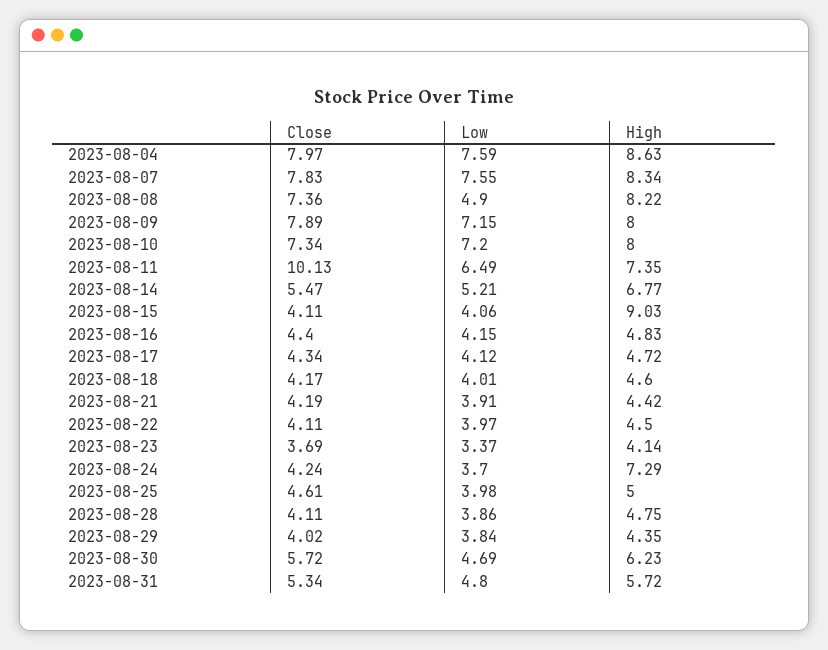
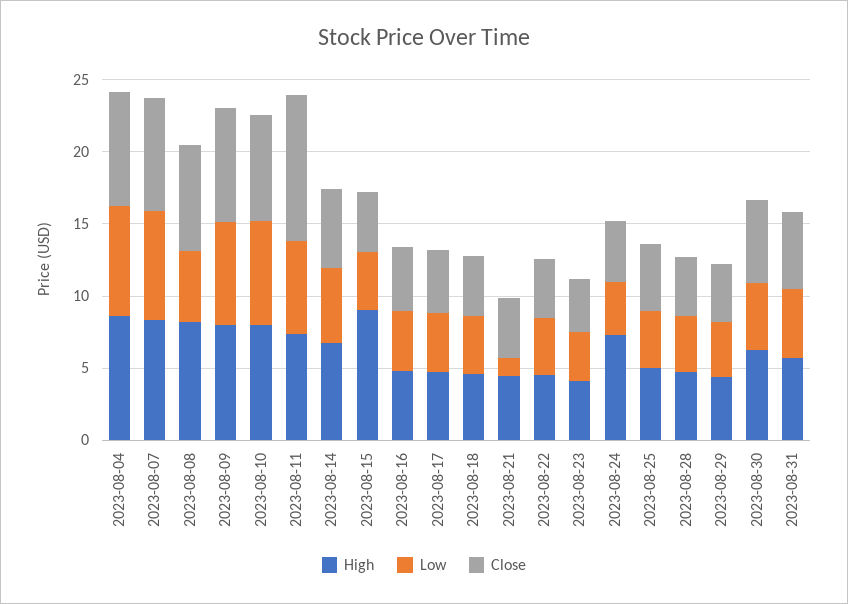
Low, 2023-08-21: 3.91 -> 1

